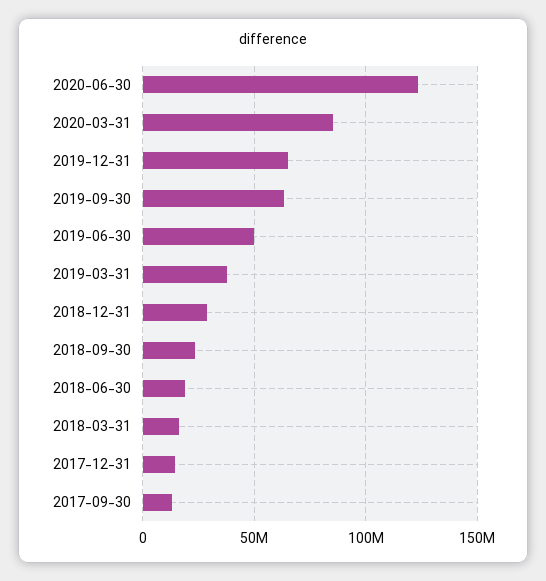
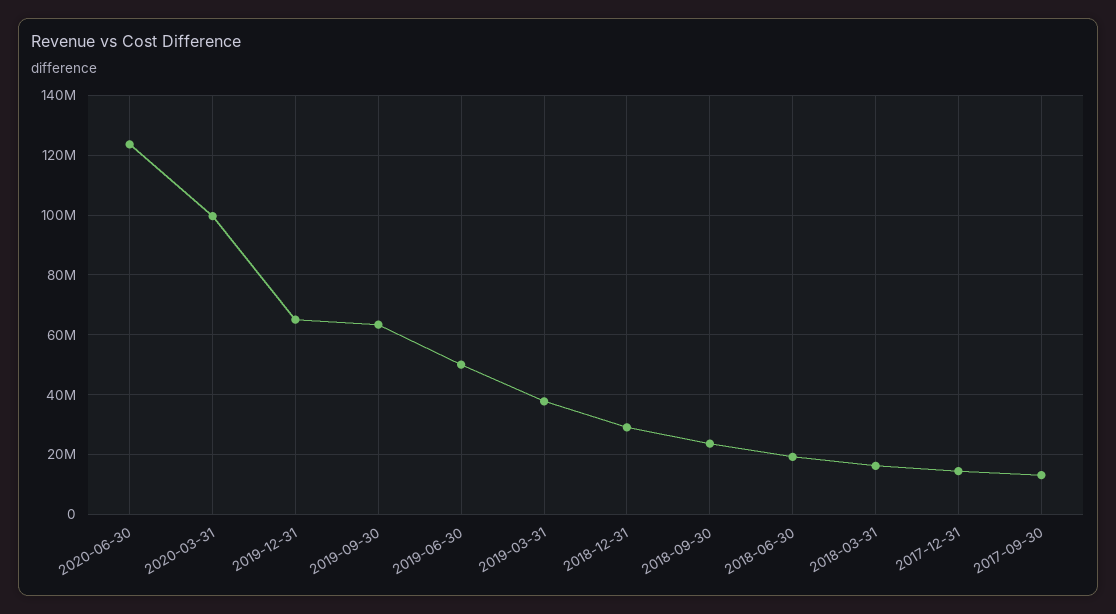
2020-03-31: 85000000 -> 100000000

